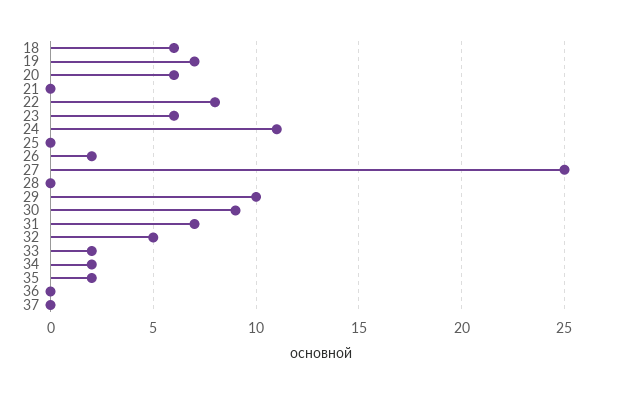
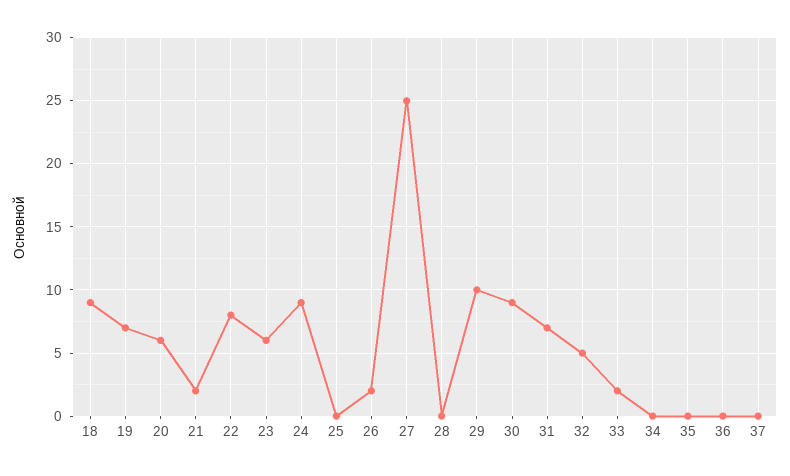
18: 6 -> 9
21: 0 -> 2
24: 11 -> 9
34: 2 -> 0
35: 2 -> 0

